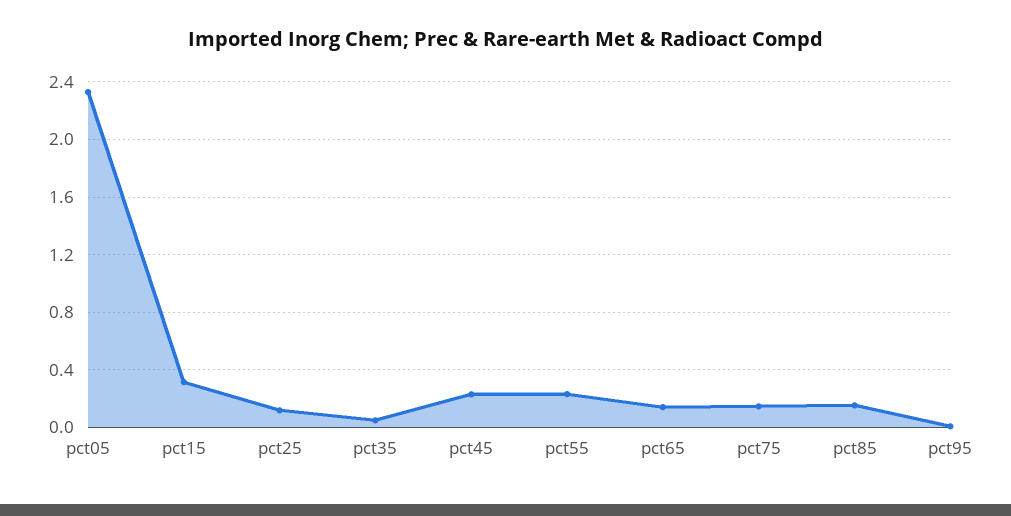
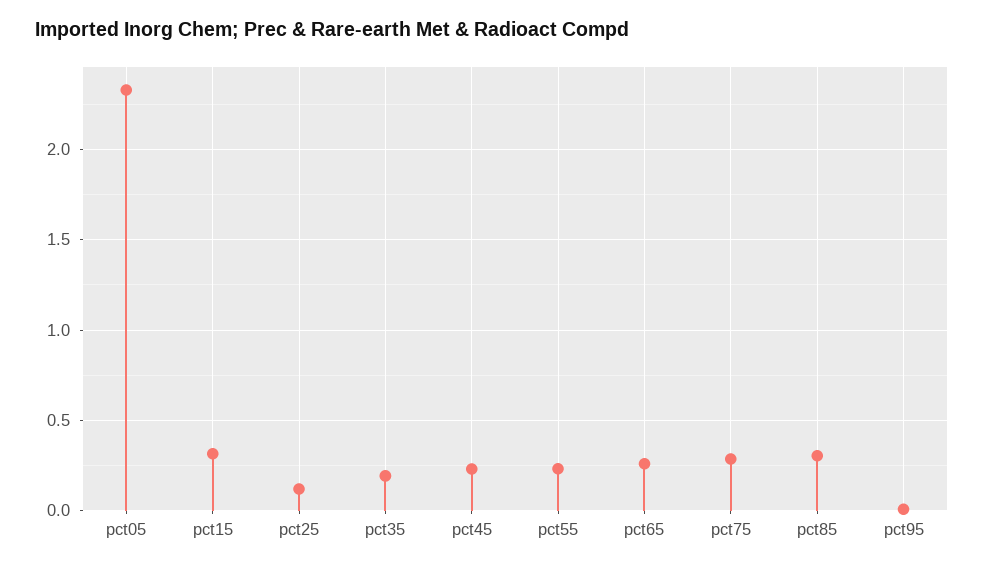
pct35: 0.05 -> 0.2
pct65: 0.15 -> 0.25
pct75: 0.15 -> 0.3
pct85: 0.15 -> 0.3

